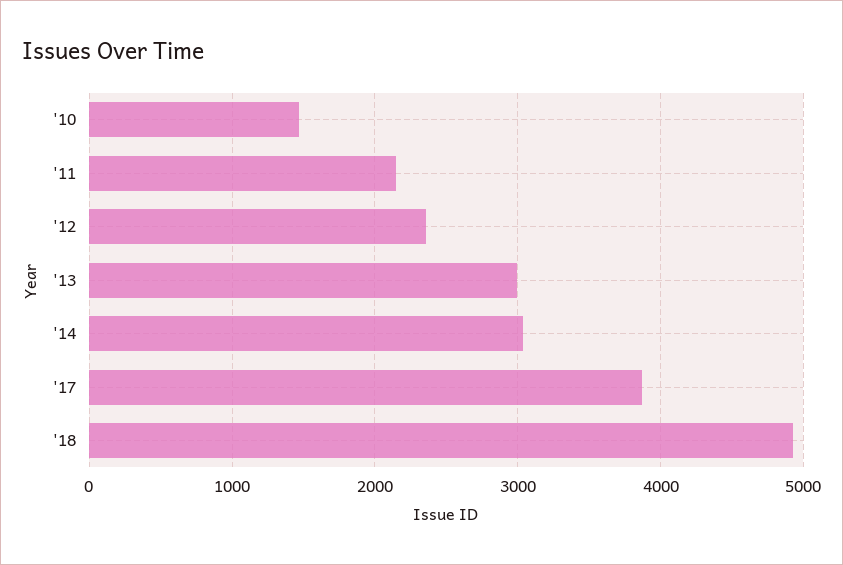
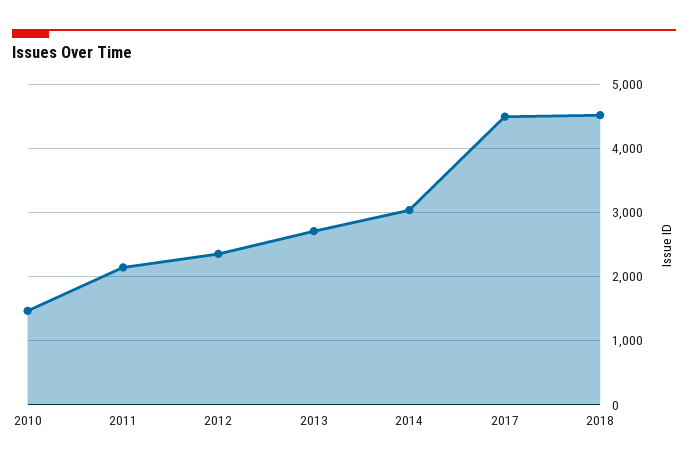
'13: 3000 -> 2700
'17: 3900 -> 4500
'18: 4900 -> 4500

